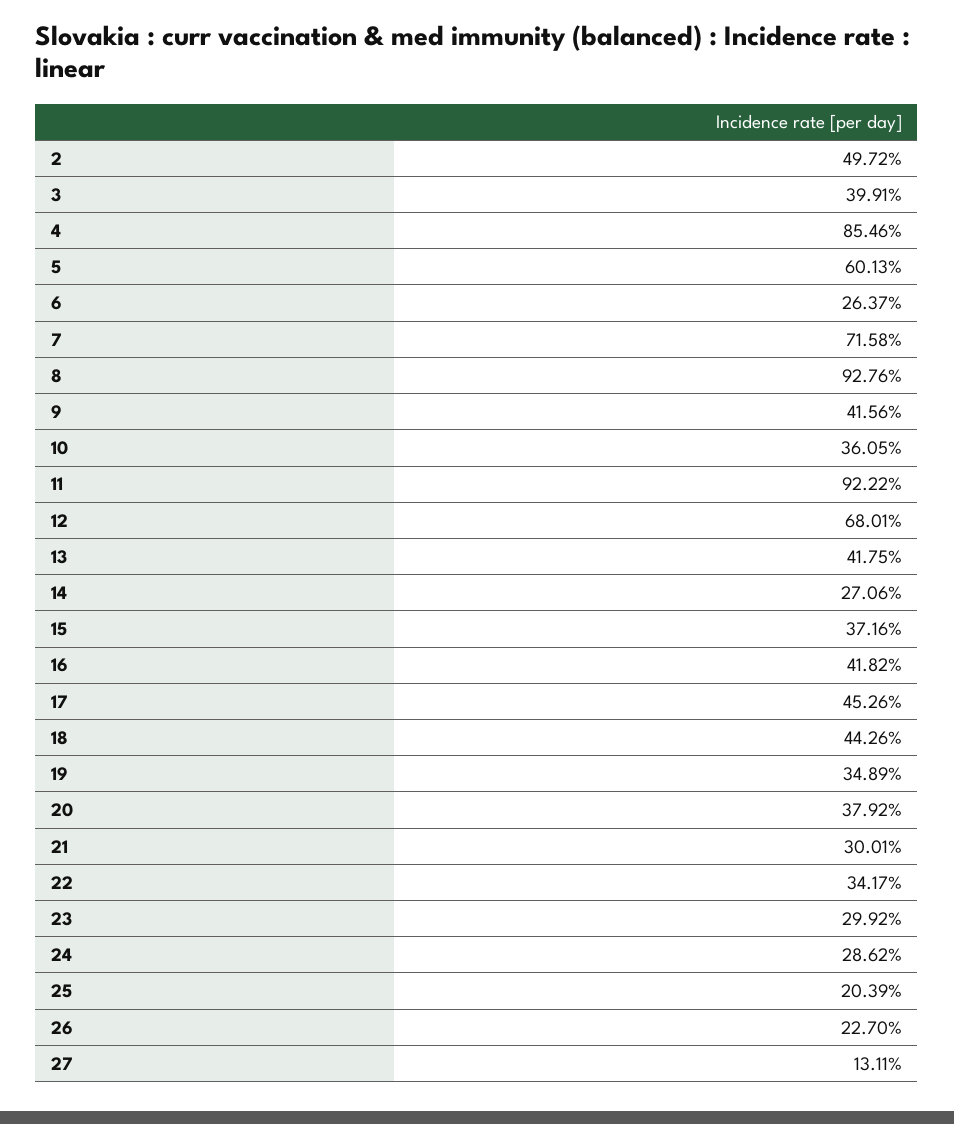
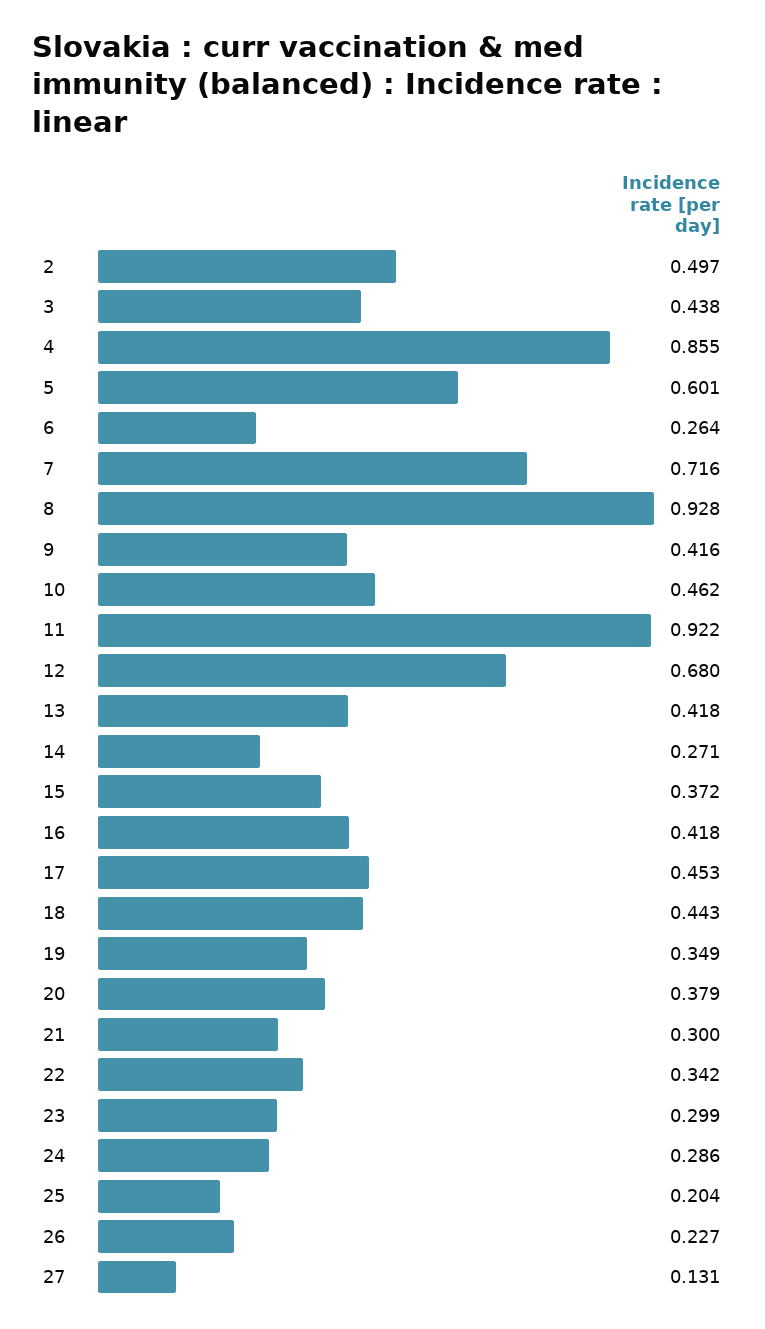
3: 0.3991 -> 0.438
10: 0.3605 -> 0.462

